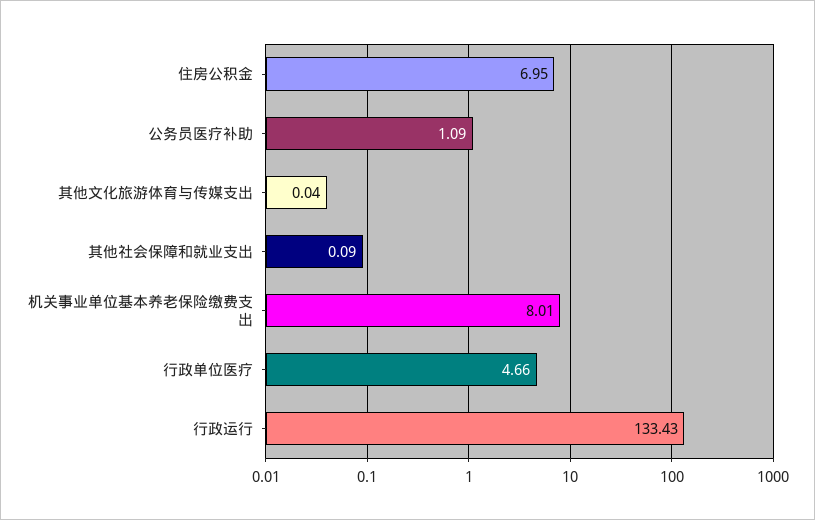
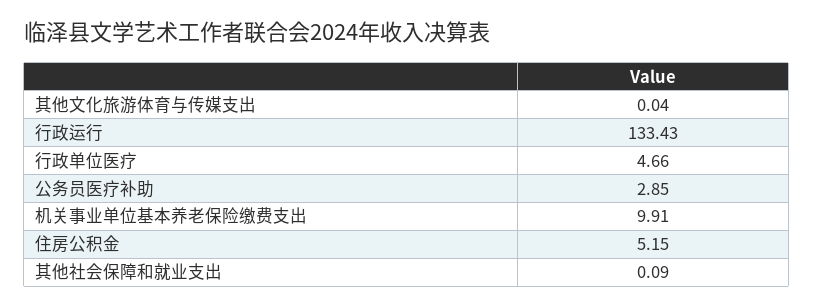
住房公积金: 6.95 -> 5.15
公务员医疗补助: 1.09 -> 2.85
机关事业单位基本养老保险缴费支出: 8.01 -> 9.91

